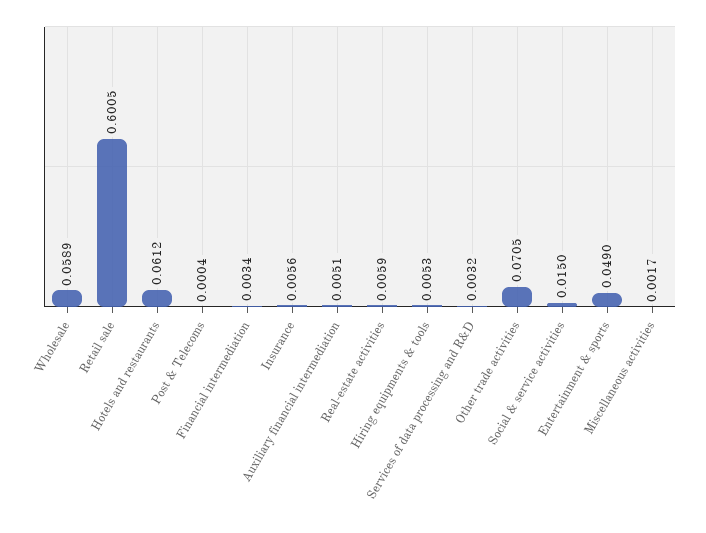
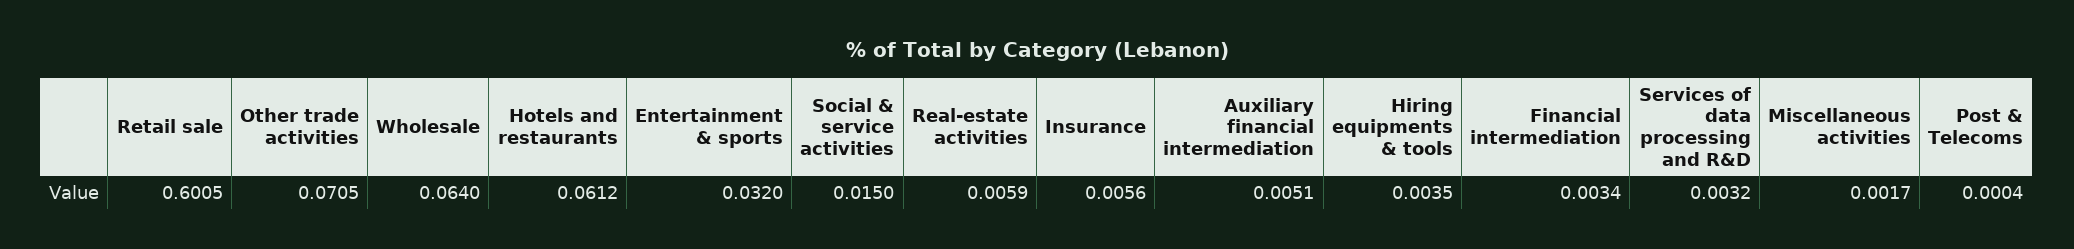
Wholesale: 0.0589 -> 0.064
Hiring equipments & tools: 0.0053 -> 0.0035
Entertainment & sports: 0.049 -> 0.032

